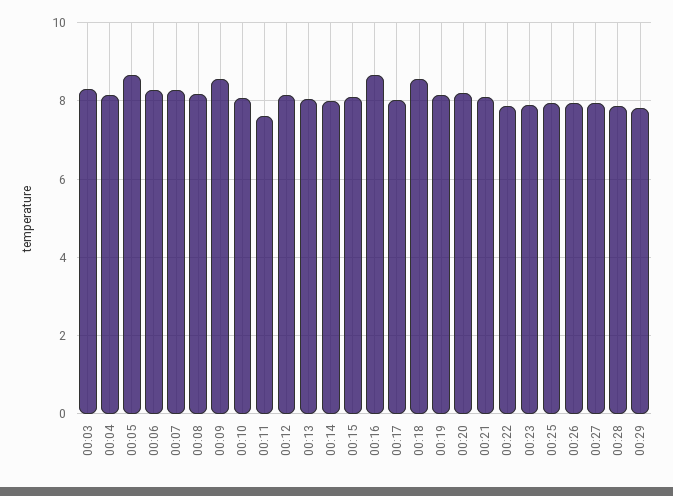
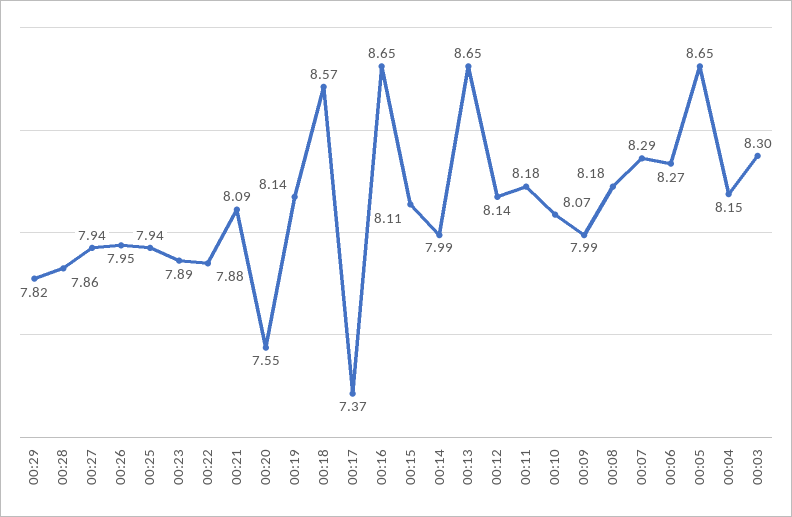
00:09: 8.6 -> 7.99
00:11: 7.6 -> 8.18
00:13: 8 -> 8.65
00:17: 8 -> 7.37
00:20: 8.2 -> 7.55

